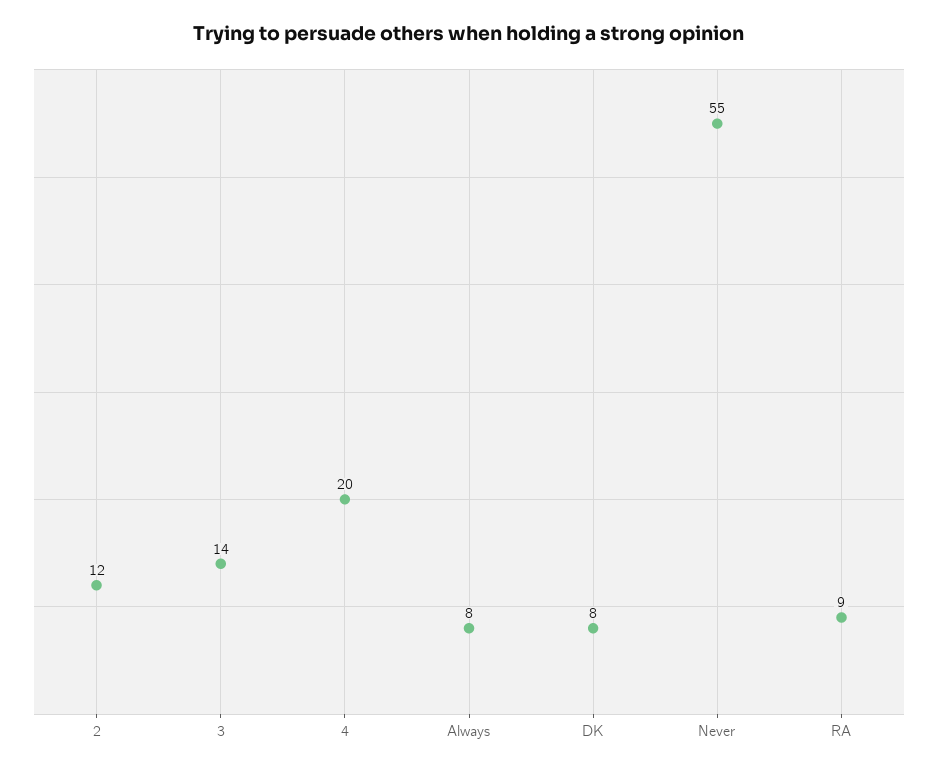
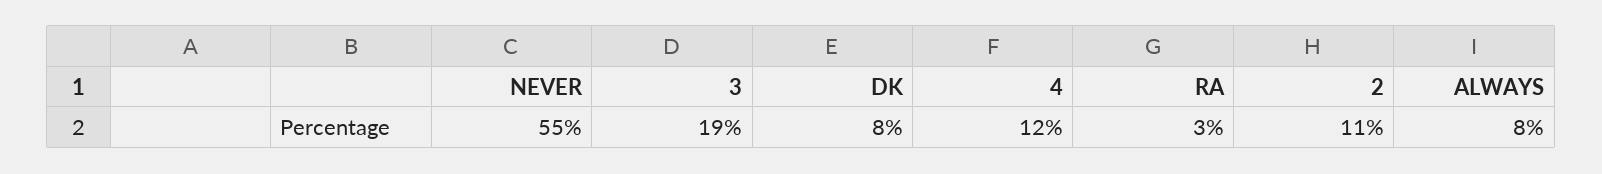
2: 12 -> 11
3: 14 -> 19
4: 20 -> 12
RA: 9 -> 3

